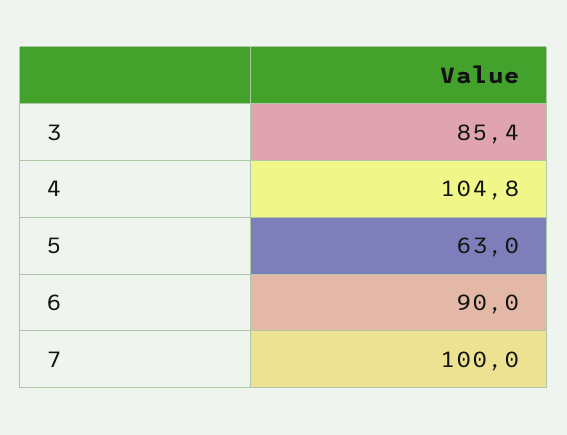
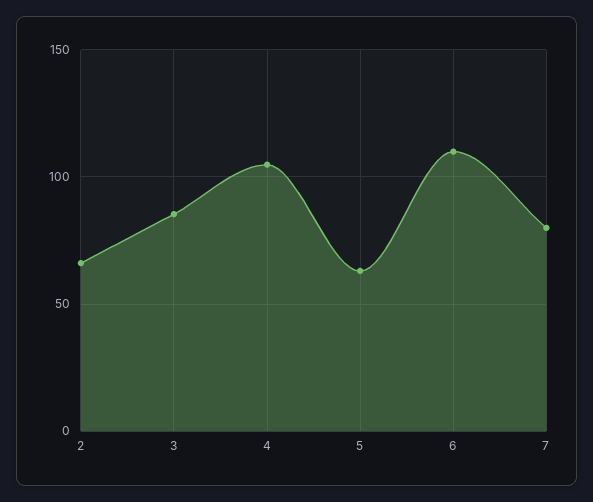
6: 90 -> 110
7: 100 -> 80
2: none -> 65

